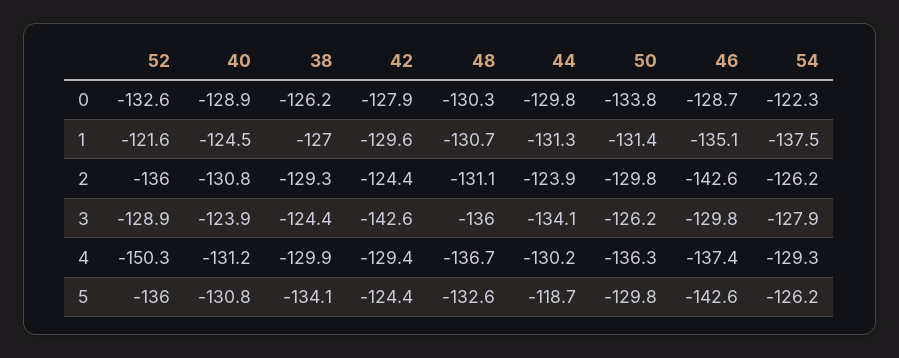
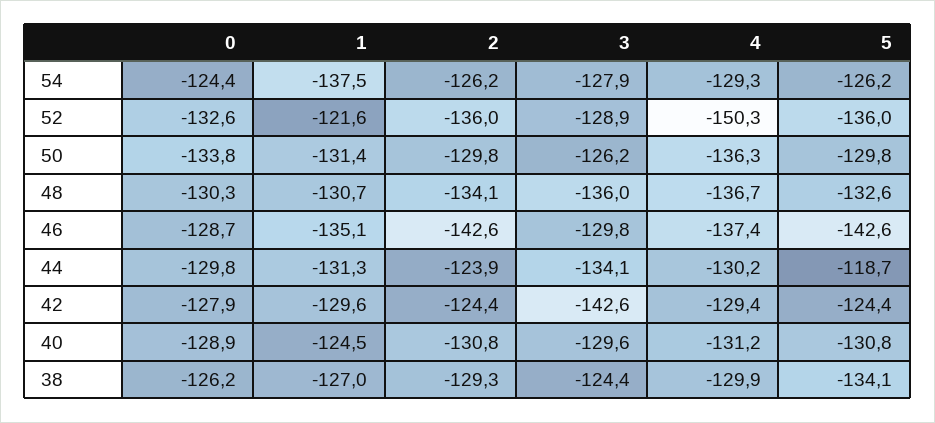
54, 0: -122.3 -> -124.4
48, 2: -131.1 -> -134.1
40, 3: -123.9 -> -129.6

